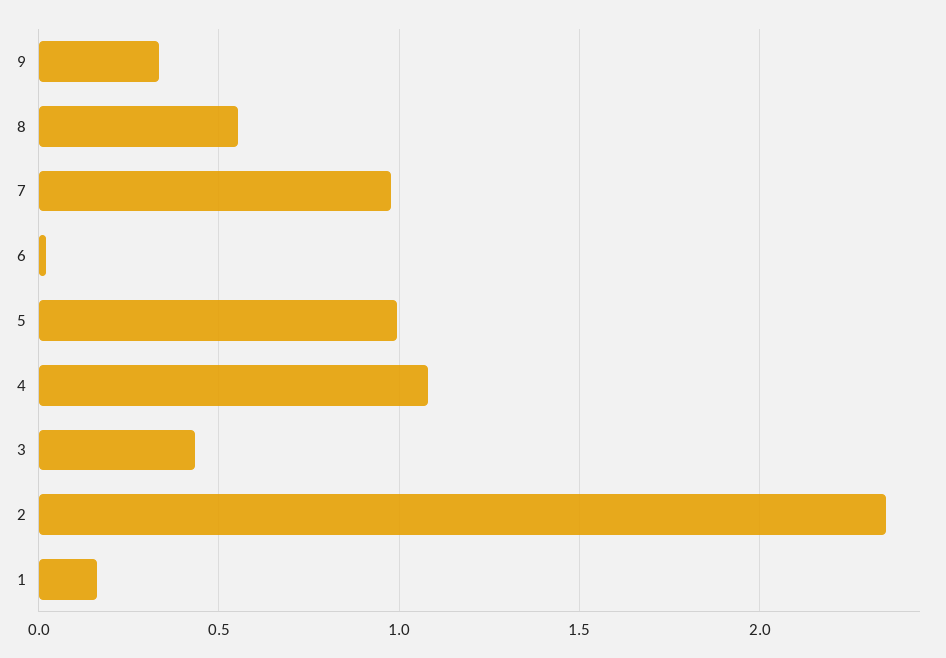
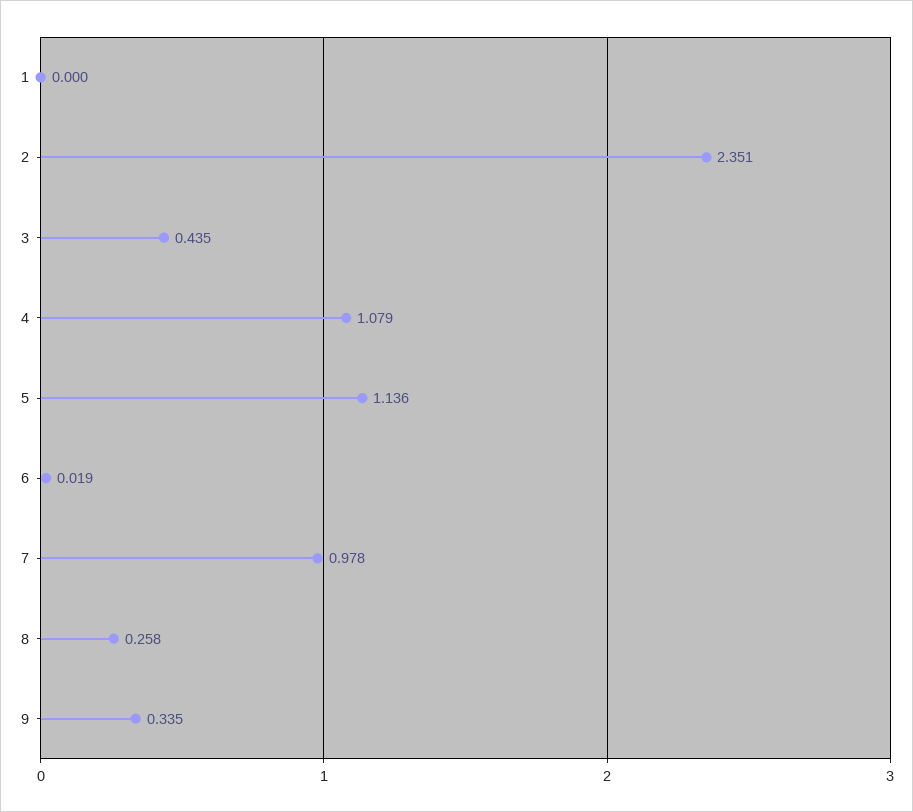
8: 0.55 -> 0.258
5: 1 -> 1.136
1: 0.15 -> 0

